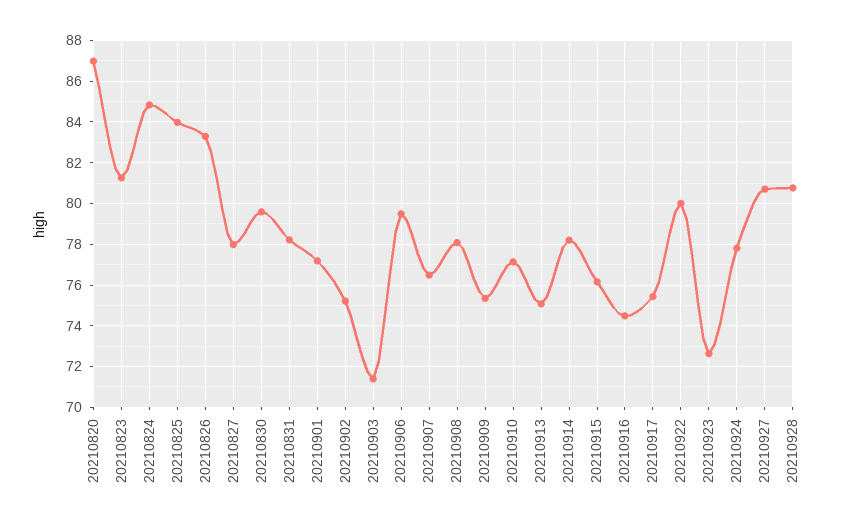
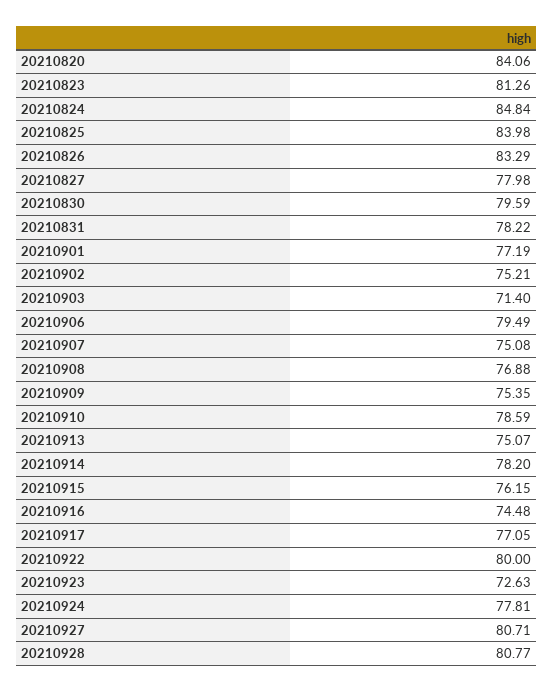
20210820: 87 -> 84.06
20210907: 76.5 -> 75.08
20210908: 78 -> 76.88
20210910: 77 -> 78.59
20210917: 75.5 -> 77.05

